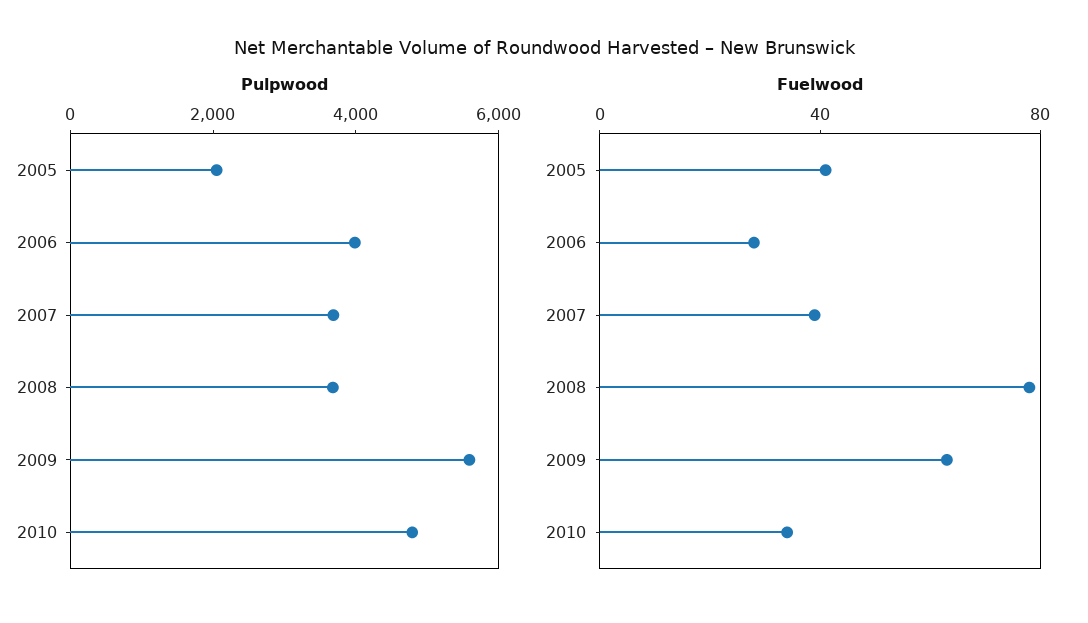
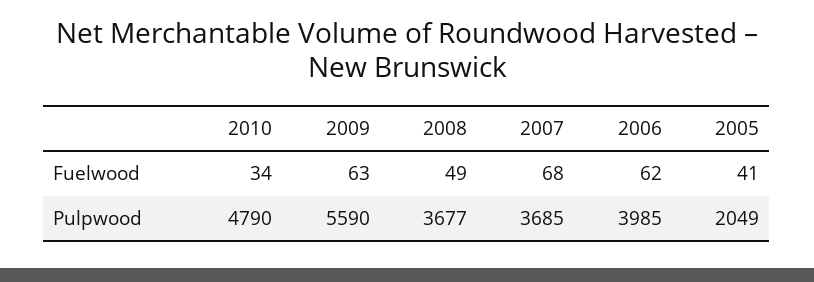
Fuelwood, 2006: 30 -> 62
Fuelwood, 2007: 40 -> 68
Fuelwood, 2008: 80 -> 49

